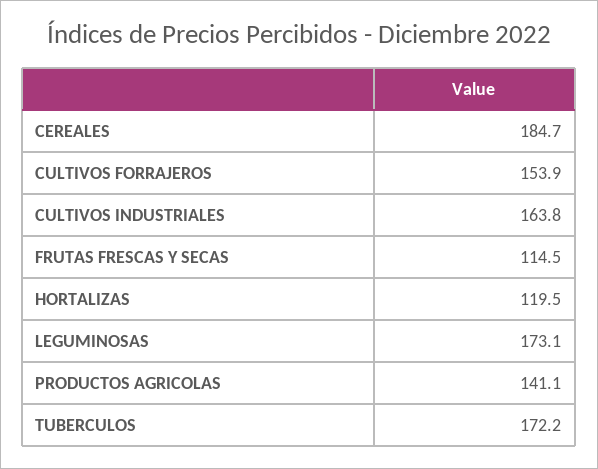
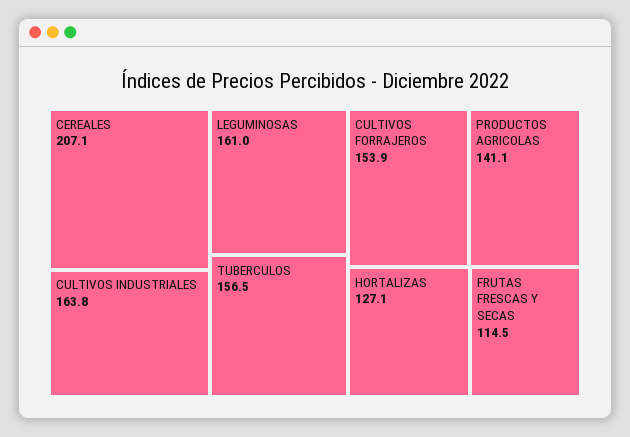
CEREALES: 184.7 -> 207.1
HORTALIZAS: 119.5 -> 127.1
LEGUMINOSAS: 173.1 -> 161
TUBERCULOS: 172.2 -> 156.5

